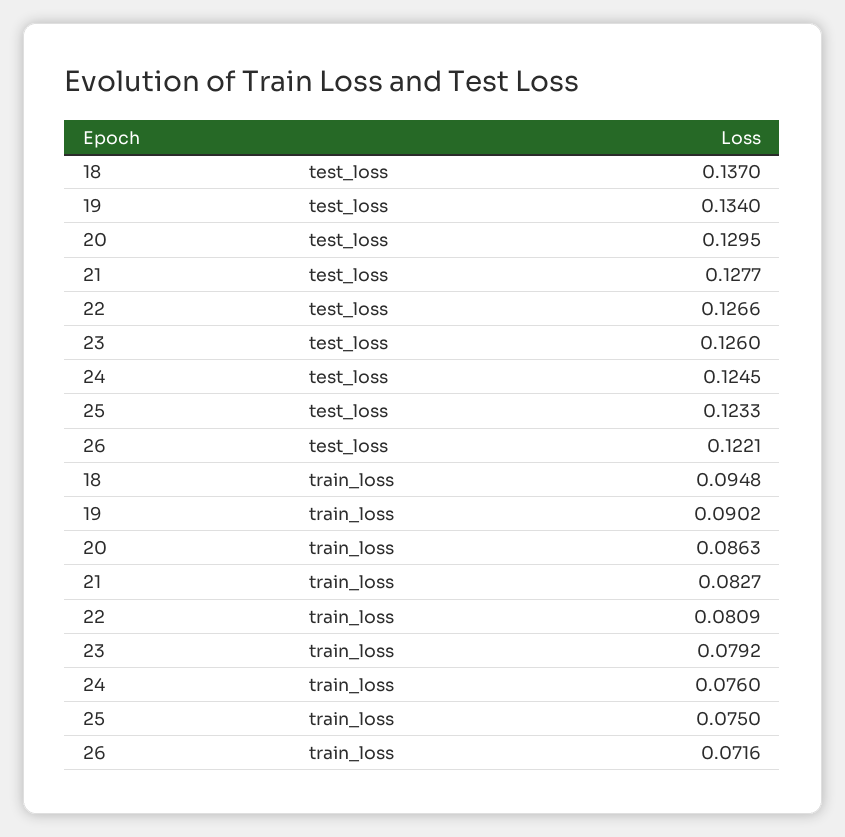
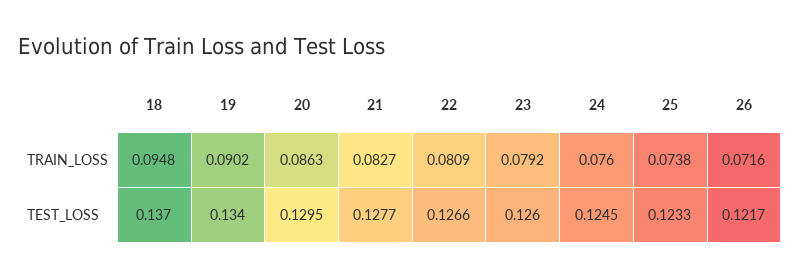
26, test_loss: 0.1221 -> 0.1217
25, train_loss: 0.075 -> 0.0738

